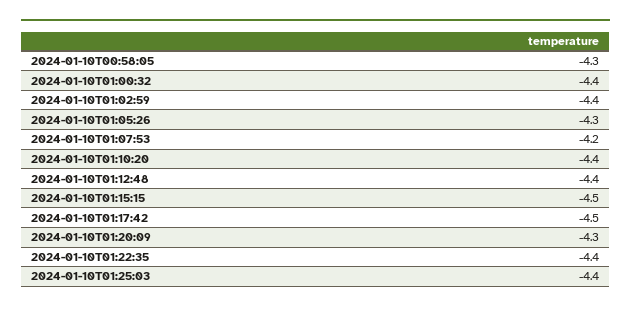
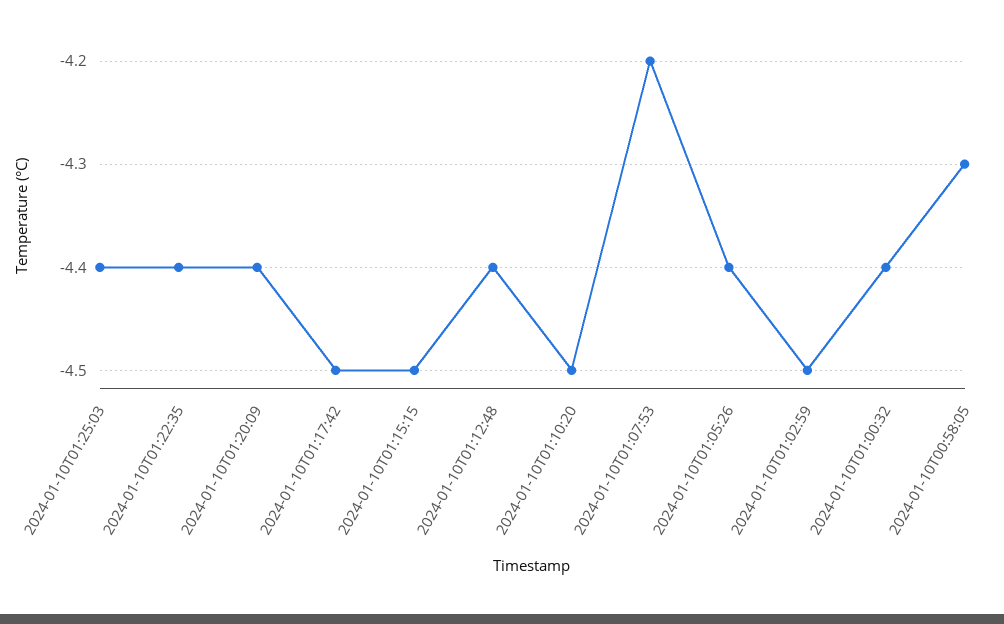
2024-01-10T01:02:59: -4.4 -> -4.5
2024-01-10T01:05:26: -4.3 -> -4.4
2024-01-10T01:10:20: -4.4 -> -4.5
2024-01-10T01:20:09: -4.3 -> -4.4

